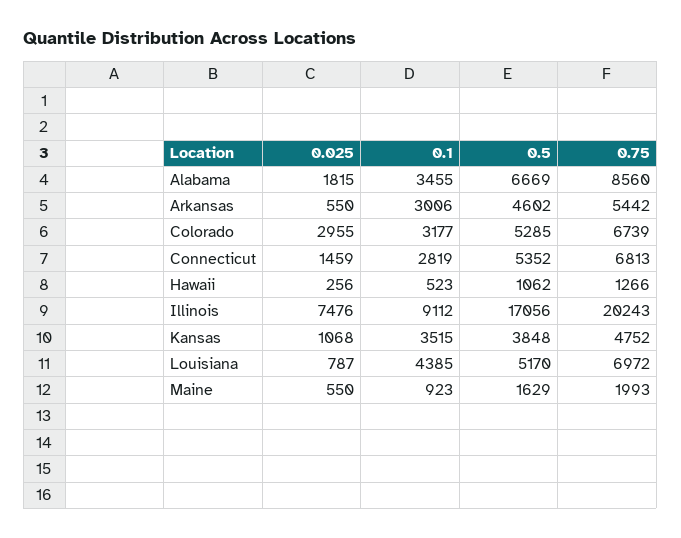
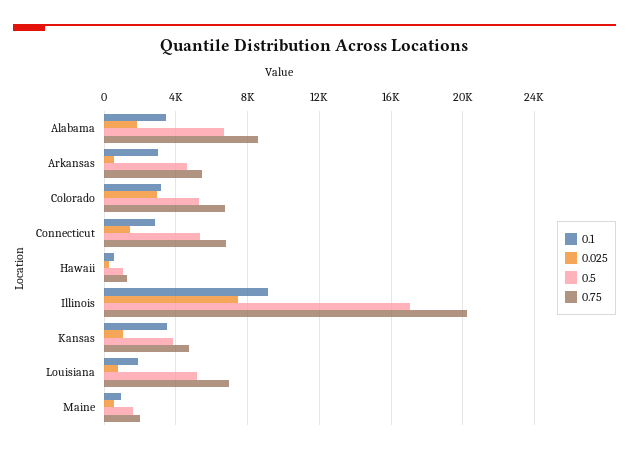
0.1, Louisiana: 4385 -> 2000

